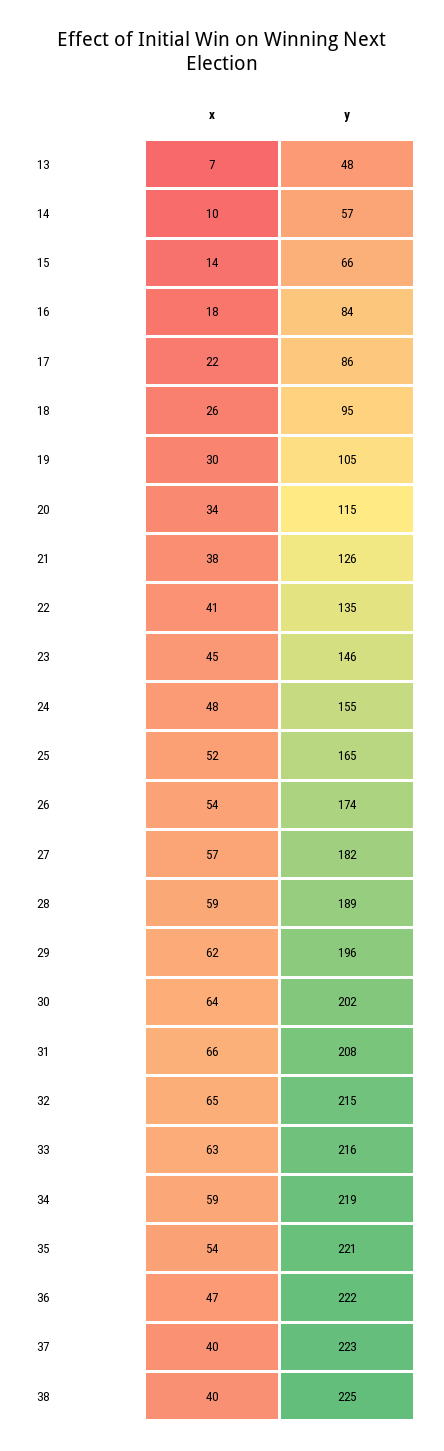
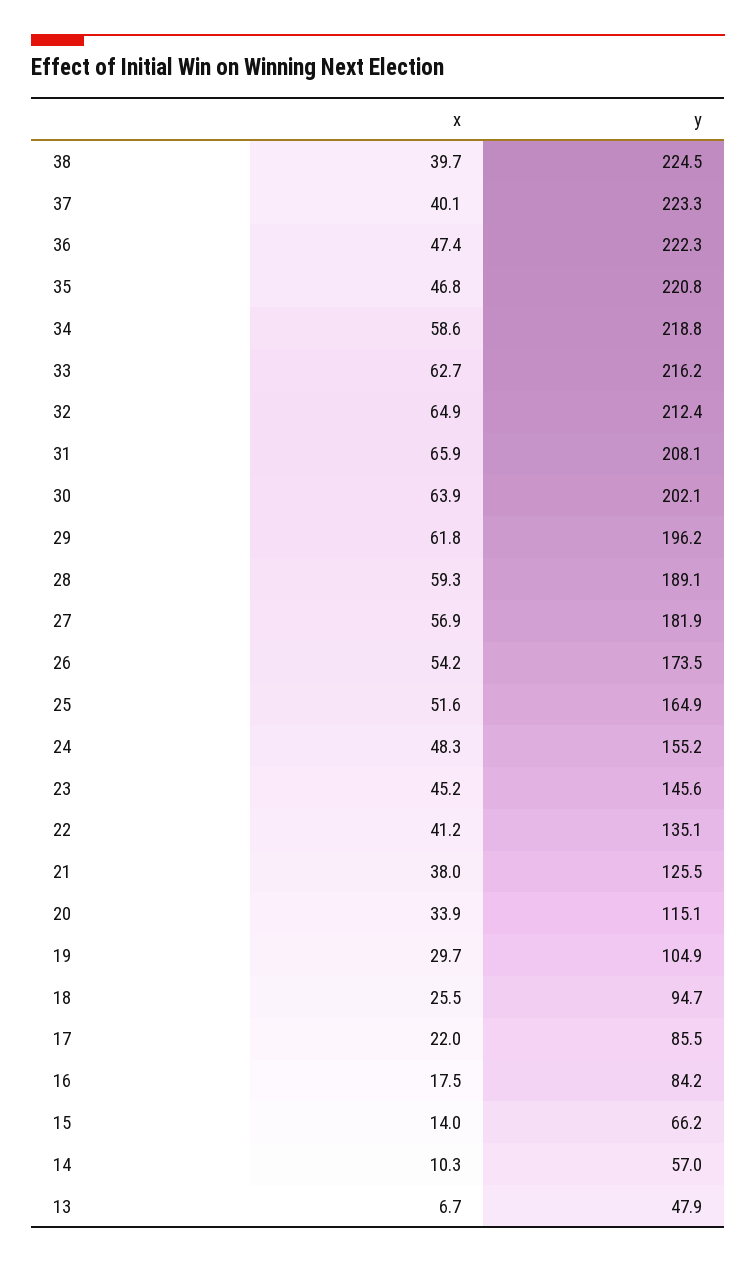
y, 32: 215 -> 212.4
x, 35: 54 -> 46.8

